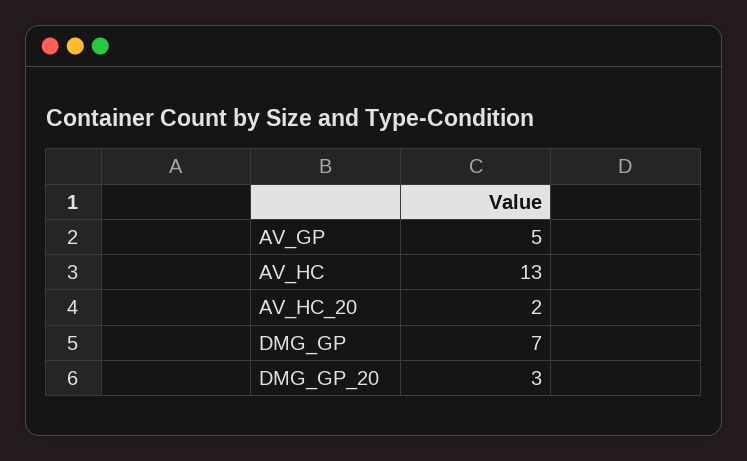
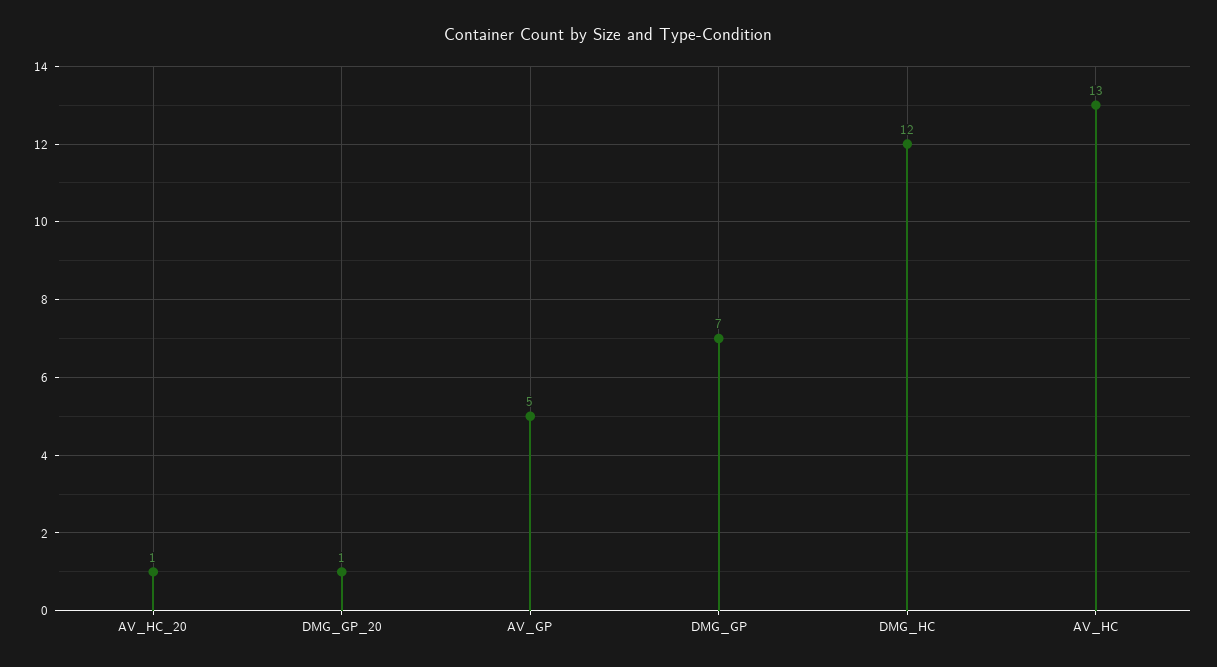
AV_HC_20: 2 -> 1
DMG_GP_20: 3 -> 1
DMG_HC: none -> 12

